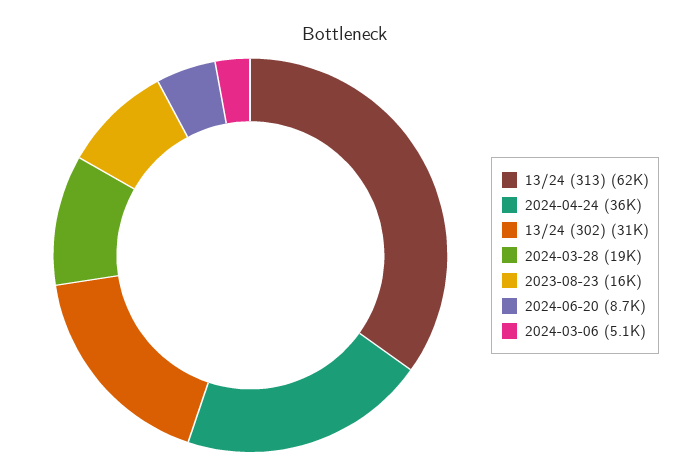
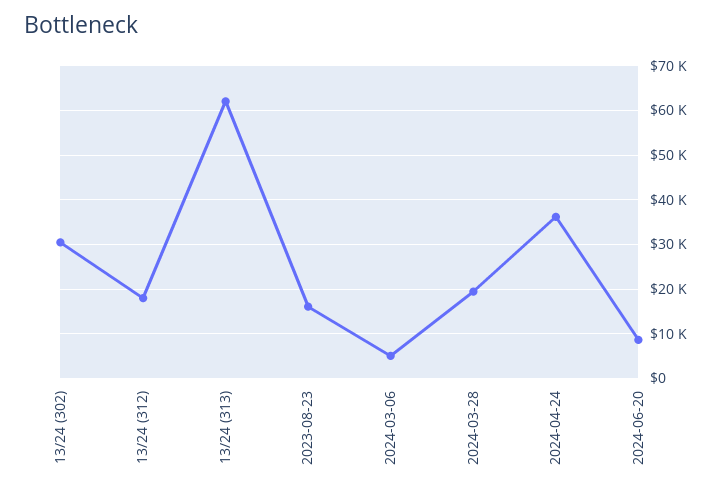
13/24 (312): none -> 18000

